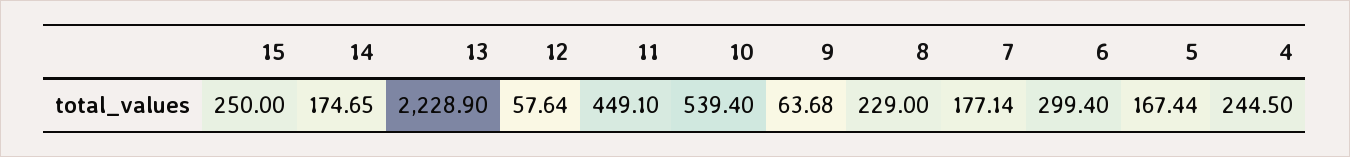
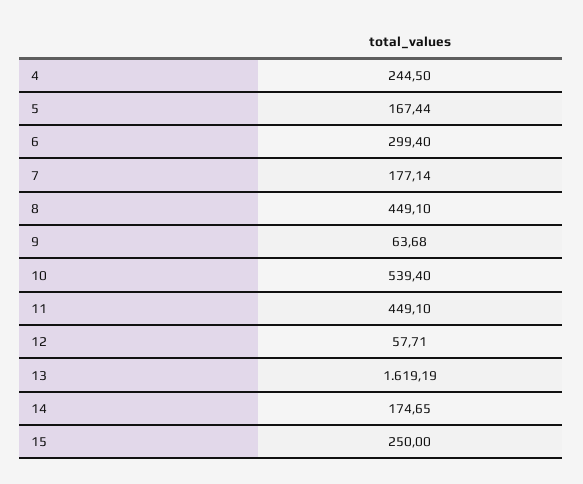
13: 2228.9 -> 1619.19
12: 57.64 -> 57.71
8: 229 -> 449.1

